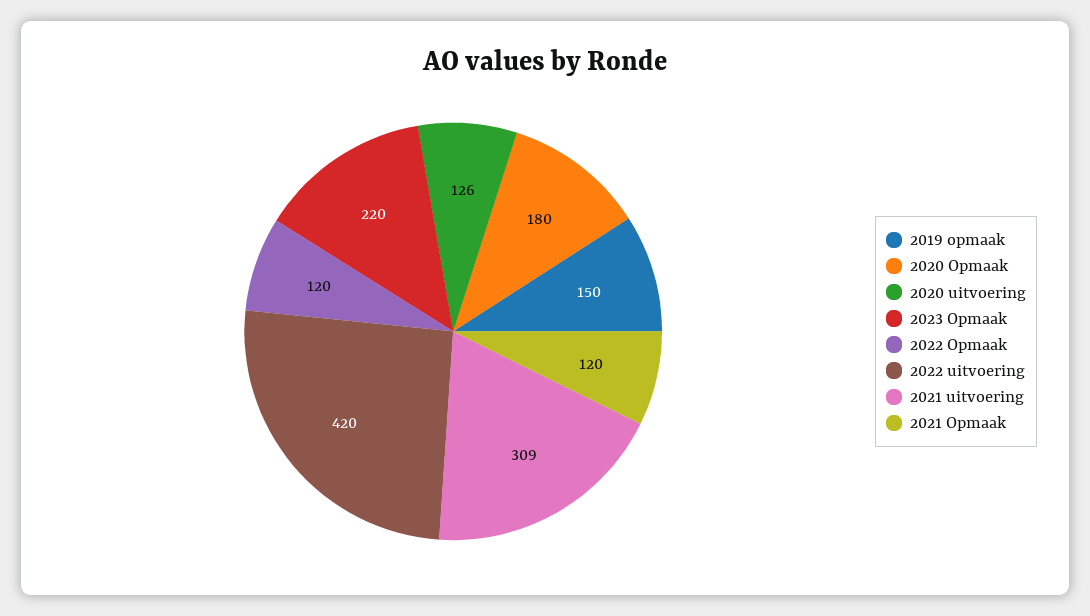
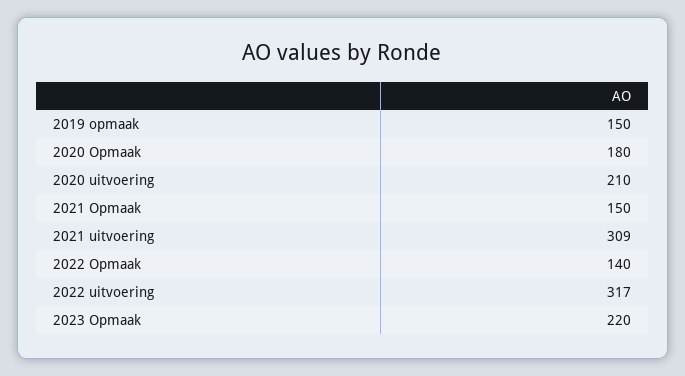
2020 uitvoering: 126 -> 210
2022 Opmaak: 120 -> 140
2022 uitvoering: 420 -> 317
2021 Opmaak: 120 -> 150

